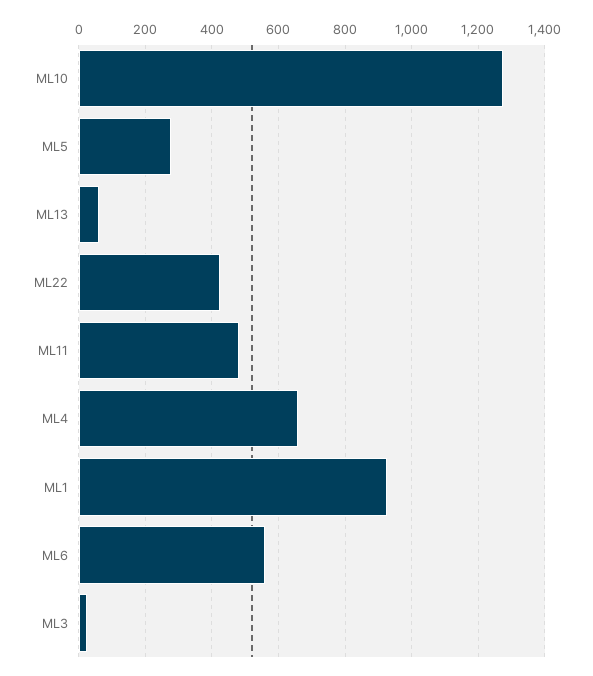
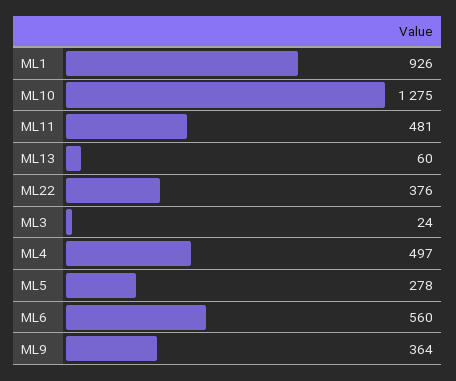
ML22: 420 -> 376
ML4: 660 -> 497
ML9: none -> 364

